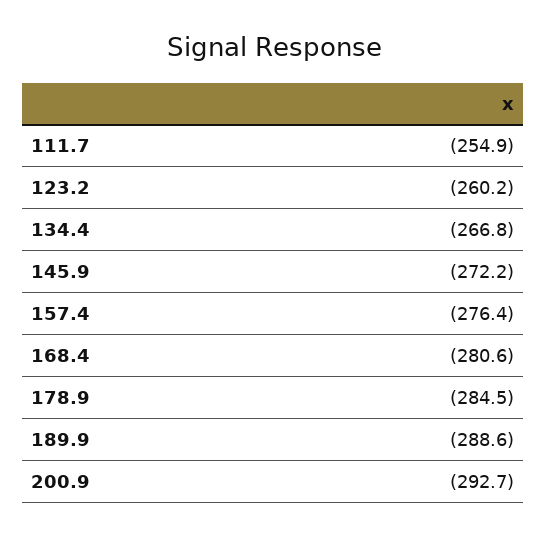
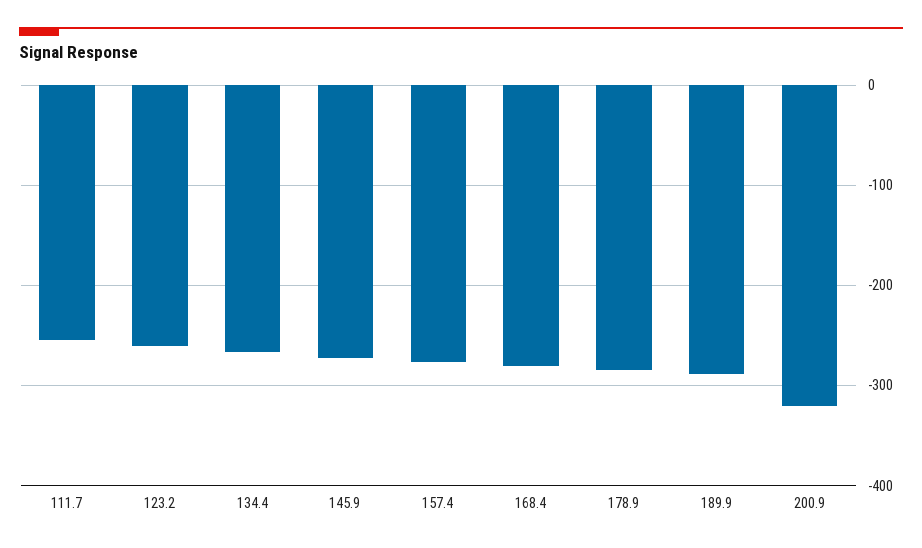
200.9: -292.7 -> -320

